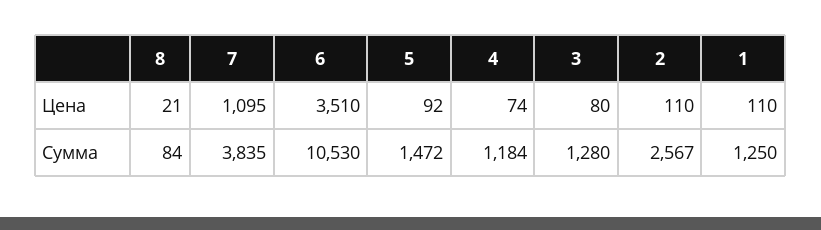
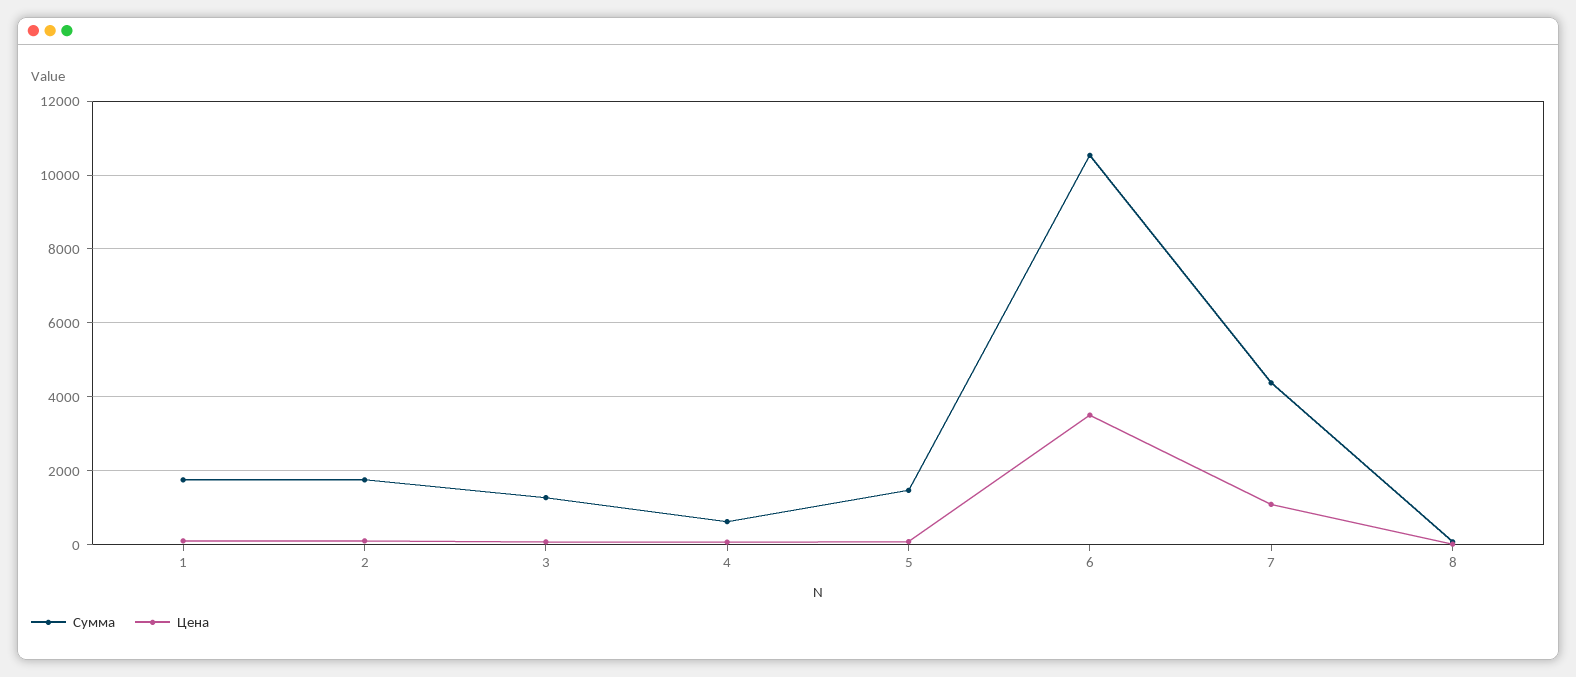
Сумма, 7: 3835 -> 4400
Сумма, 4: 1184 -> 600
Сумма, 2: 2567 -> 1800
Сумма, 1: 1250 -> 1800

